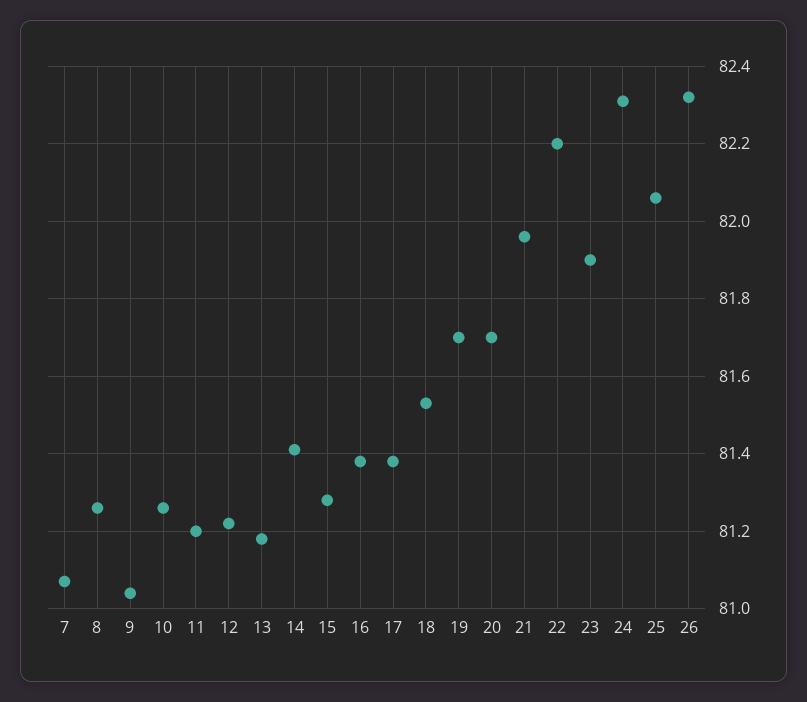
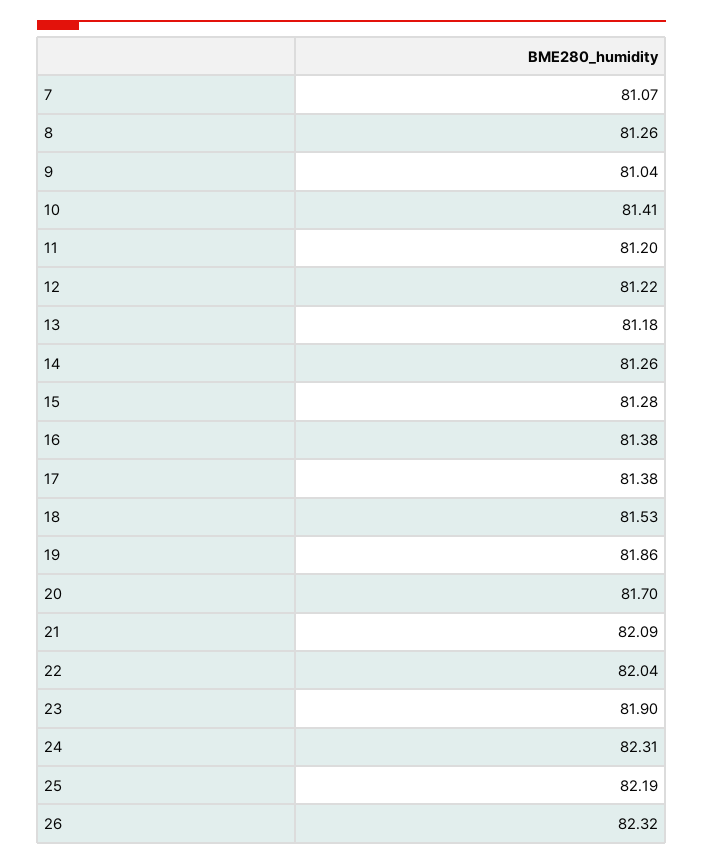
10: 81.25 -> 81.41
14: 81.4 -> 81.26
19: 81.7 -> 81.86
21: 81.95 -> 82.09
22: 82.2 -> 82.04
25: 82.05 -> 82.19

